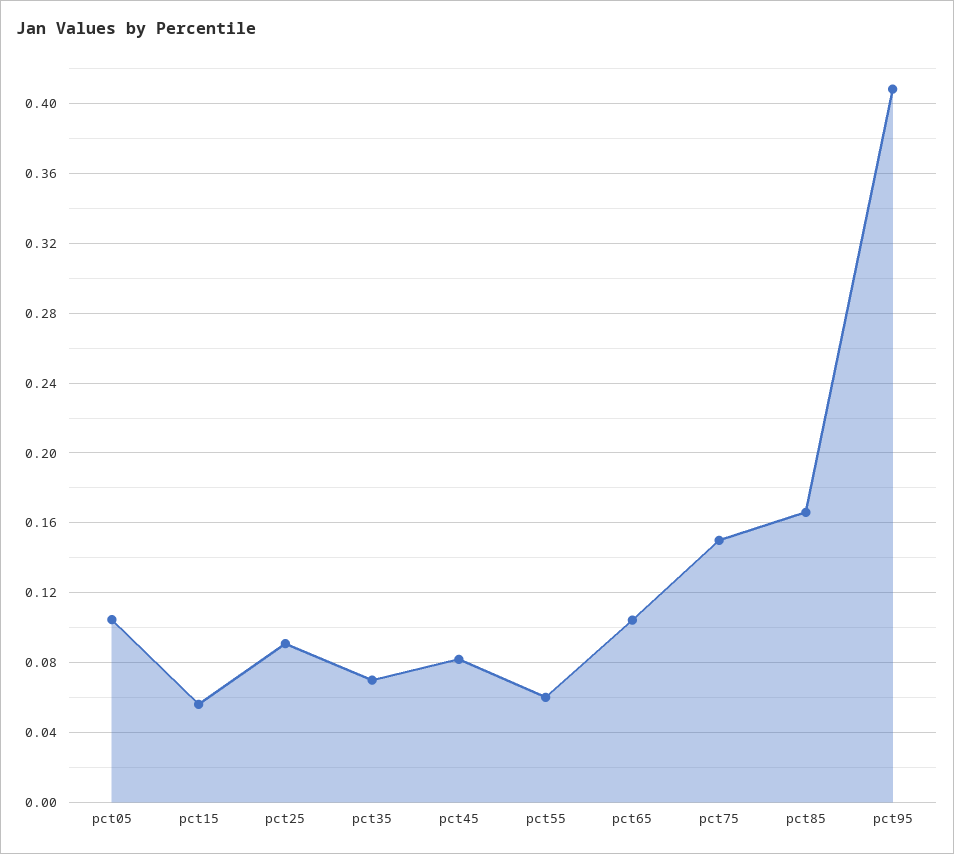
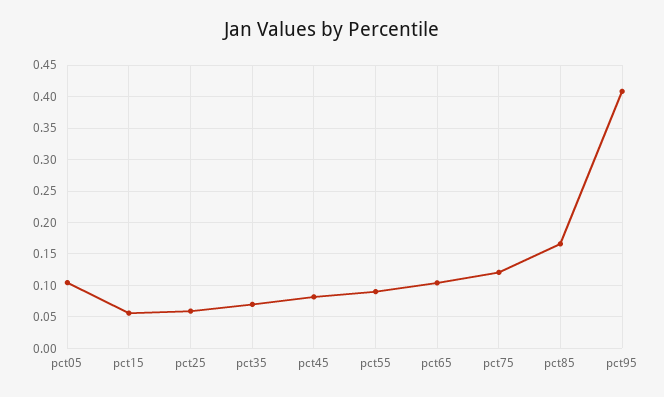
pct25: 0.09 -> 0.06
pct55: 0.06 -> 0.09
pct75: 0.15 -> 0.12

